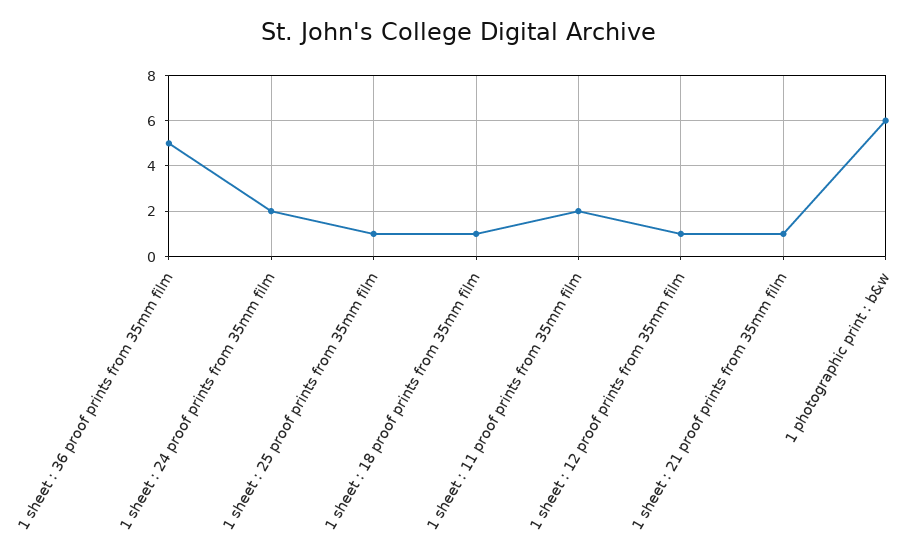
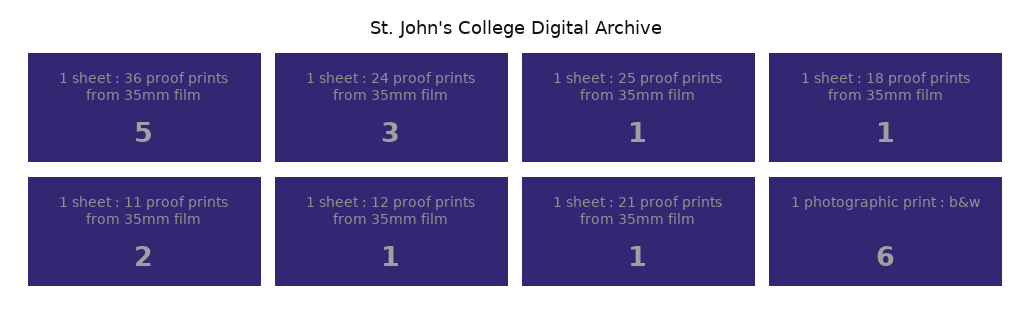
1 sheet : 24 proof prints from 35mm film: 2 -> 3

